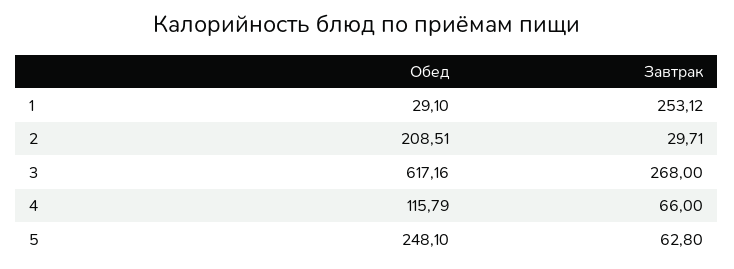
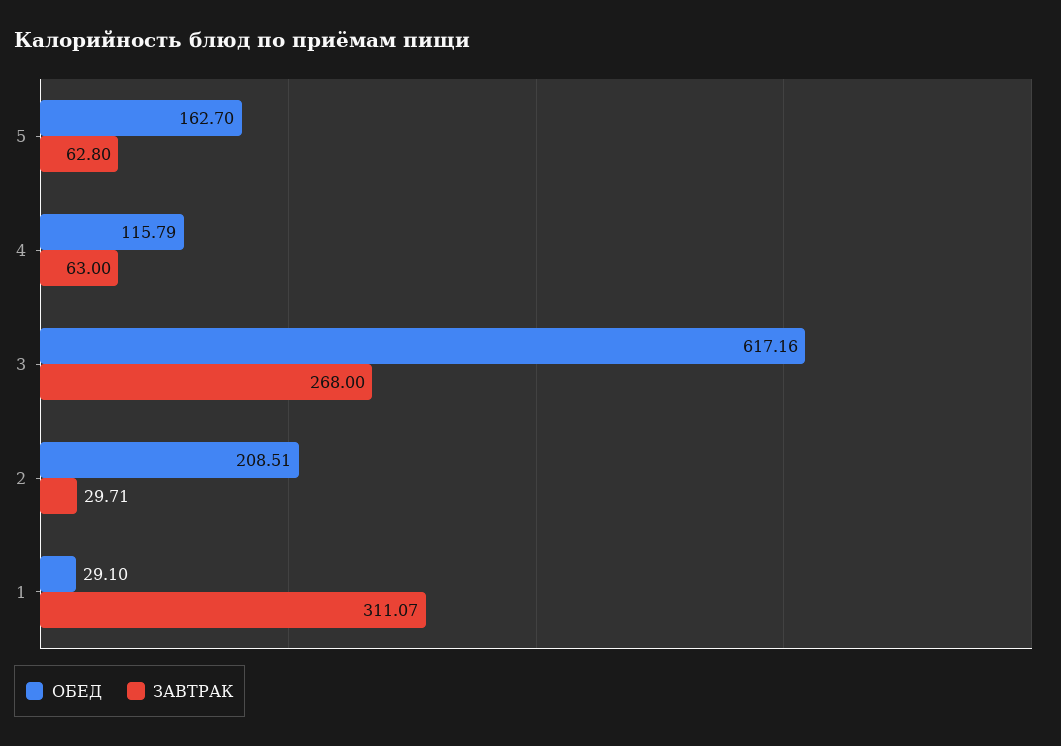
Завтрак, 1: 253.12 -> 311.07
Завтрак, 4: 66 -> 63
Обед, 5: 248.1 -> 162.7

